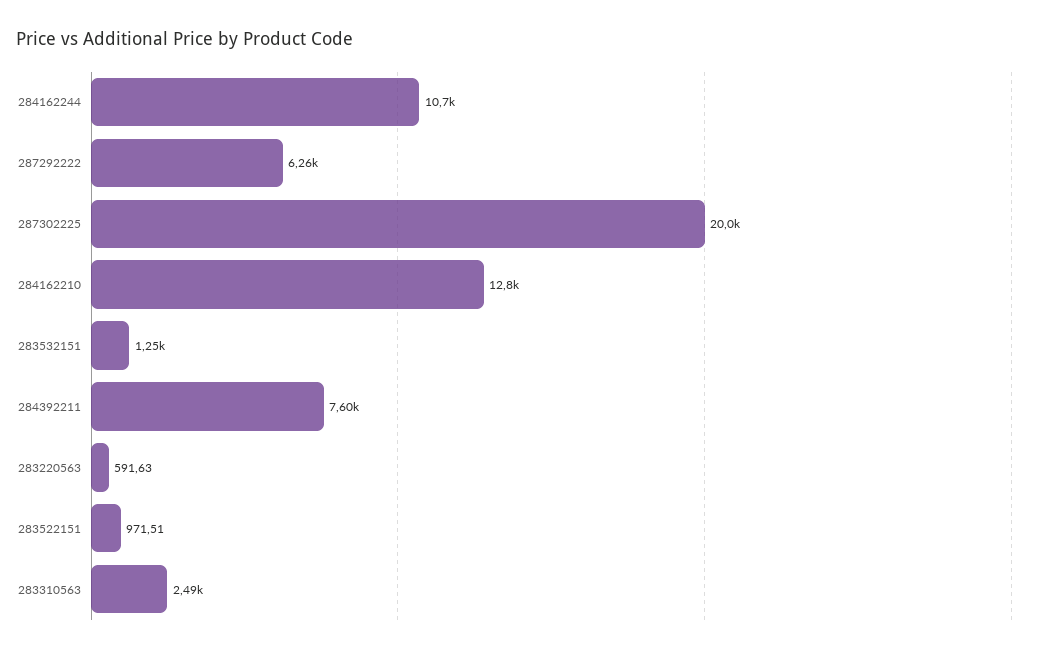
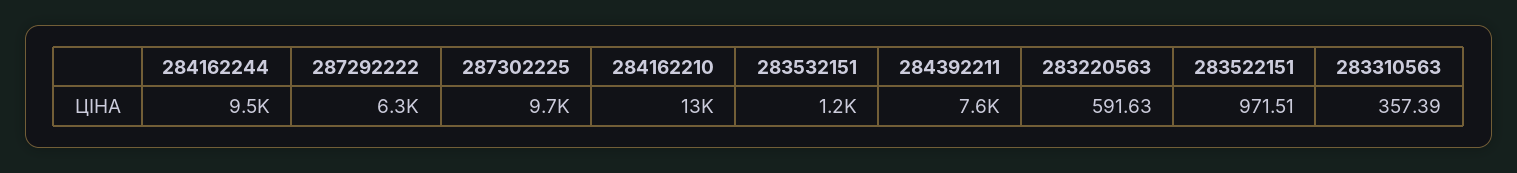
284162244: 10700 -> 9500
287302225: 20000 -> 9700
283310563: 2490 -> 357.39

